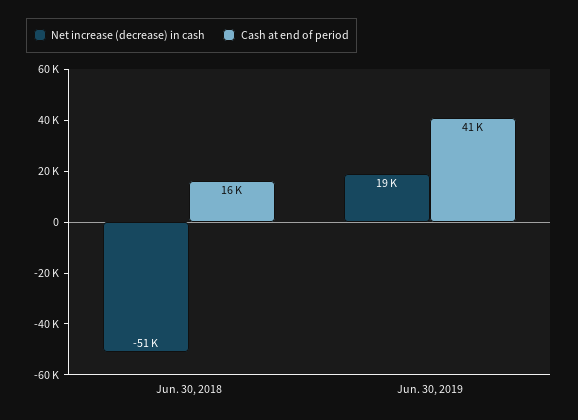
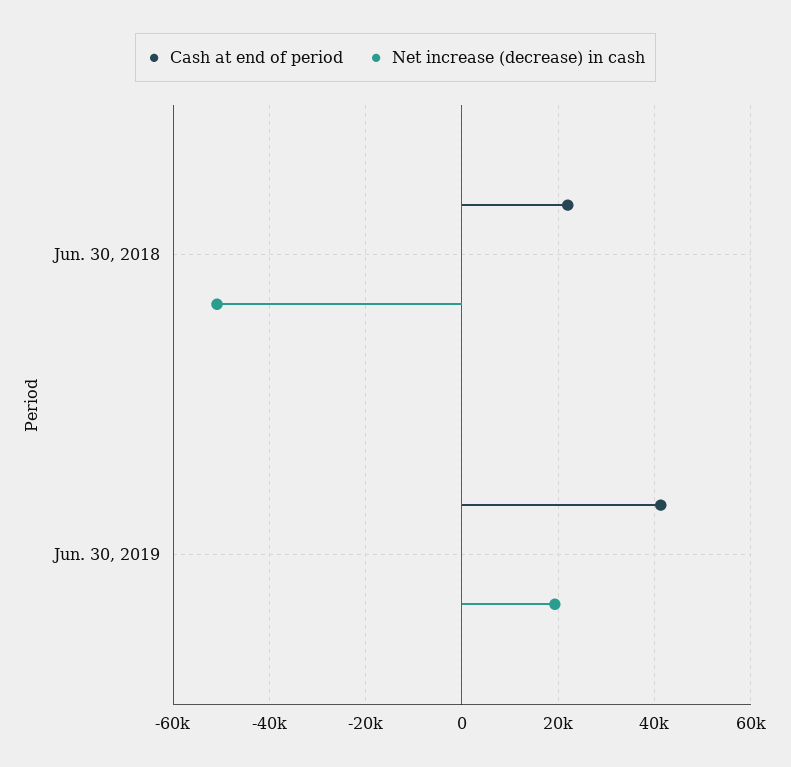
Cash at end of period, Jun. 30, 2018: 16000 -> 22000

